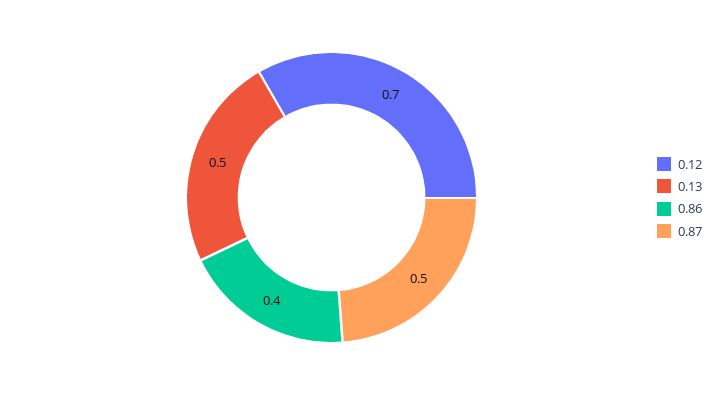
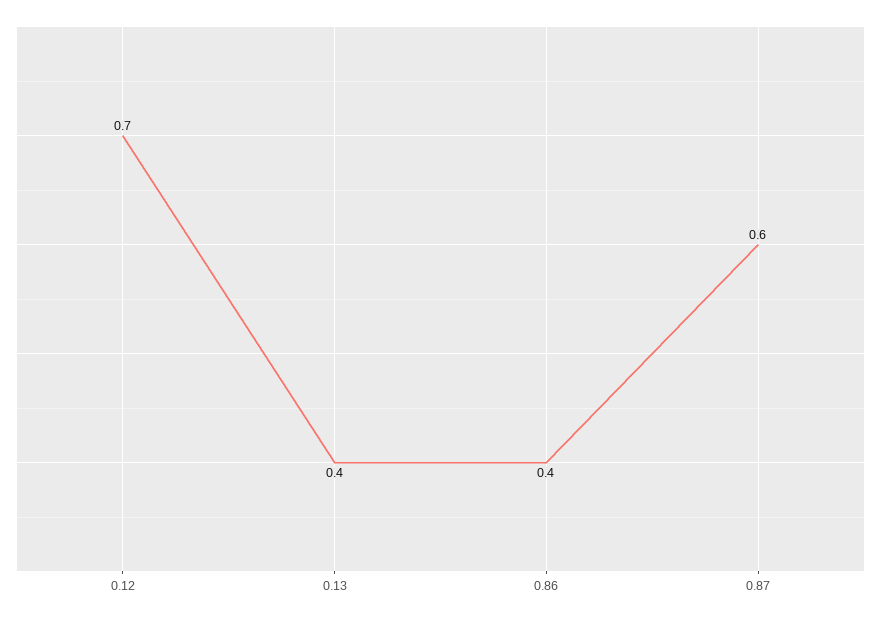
0.13: 0.5 -> 0.4
0.87: 0.5 -> 0.6

